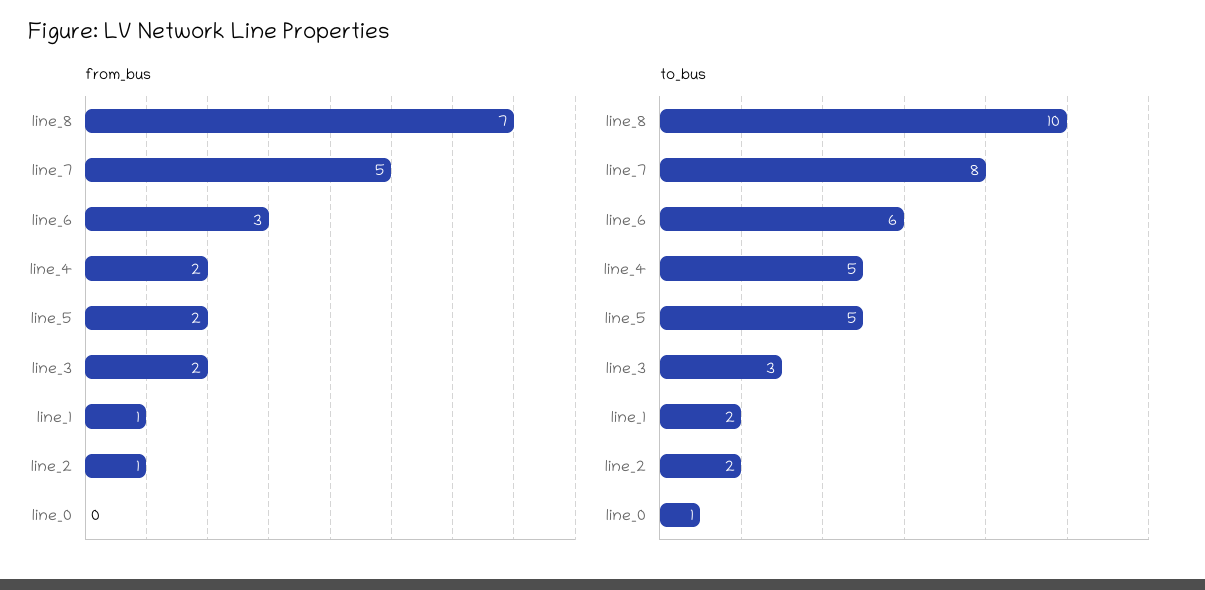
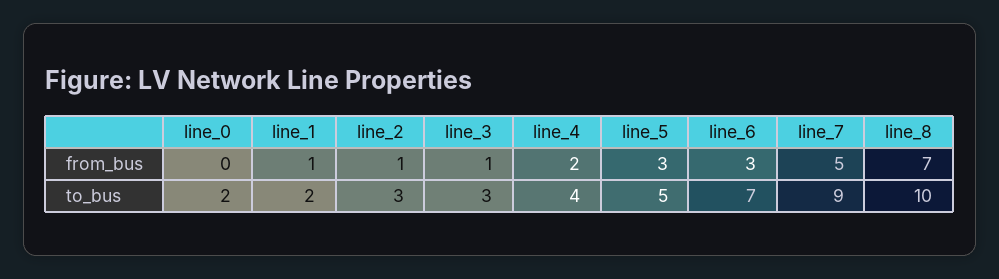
from_bus, line_5: 2 -> 3
from_bus, line_3: 2 -> 1
to_bus, line_7: 8 -> 9
to_bus, line_6: 6 -> 7
to_bus, line_4: 5 -> 4
to_bus, line_2: 2 -> 3
to_bus, line_0: 1 -> 2

